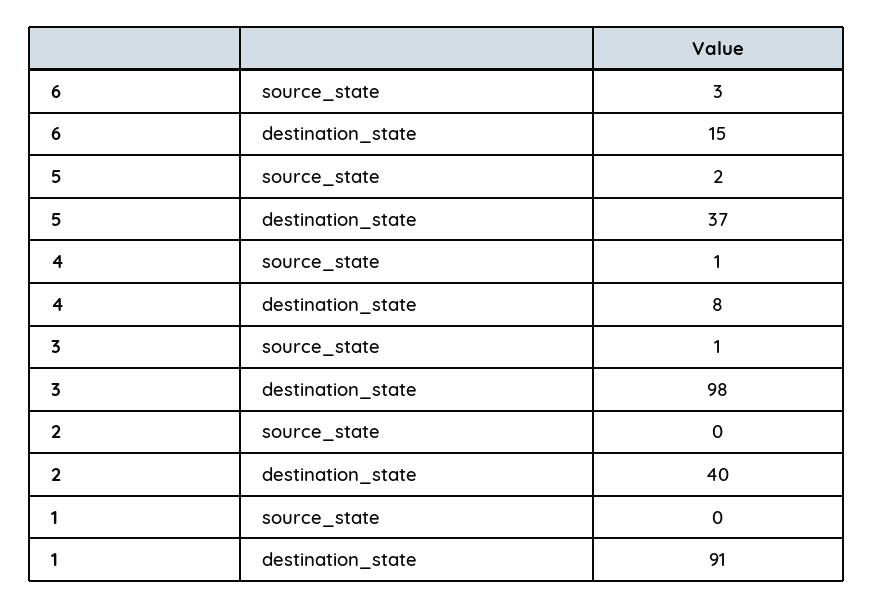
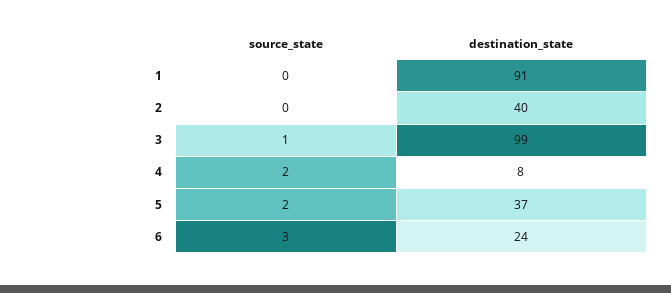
6, destination_state: 15 -> 24
4, source_state: 1 -> 2
3, destination_state: 98 -> 99

